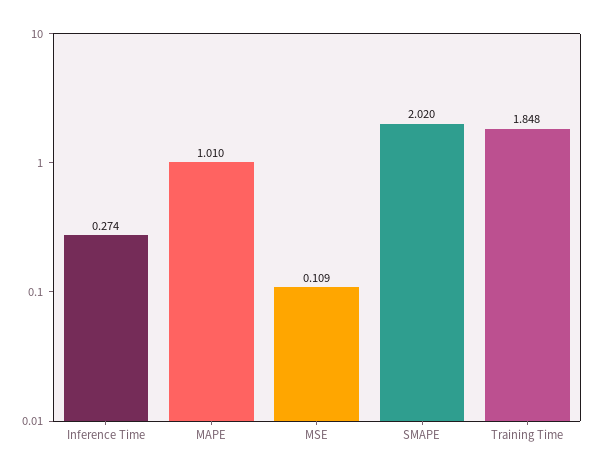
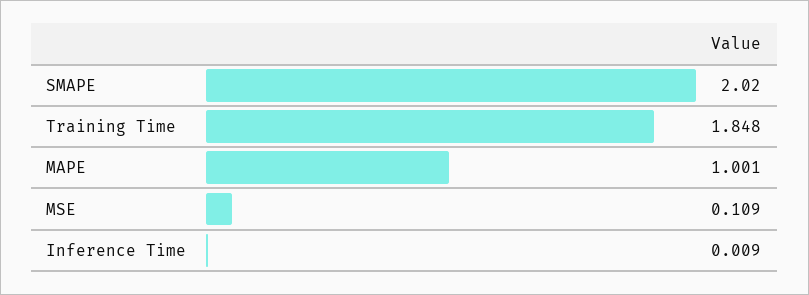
Inference Time: 0.274 -> 0.009
MAPE: 1.01 -> 1.001

